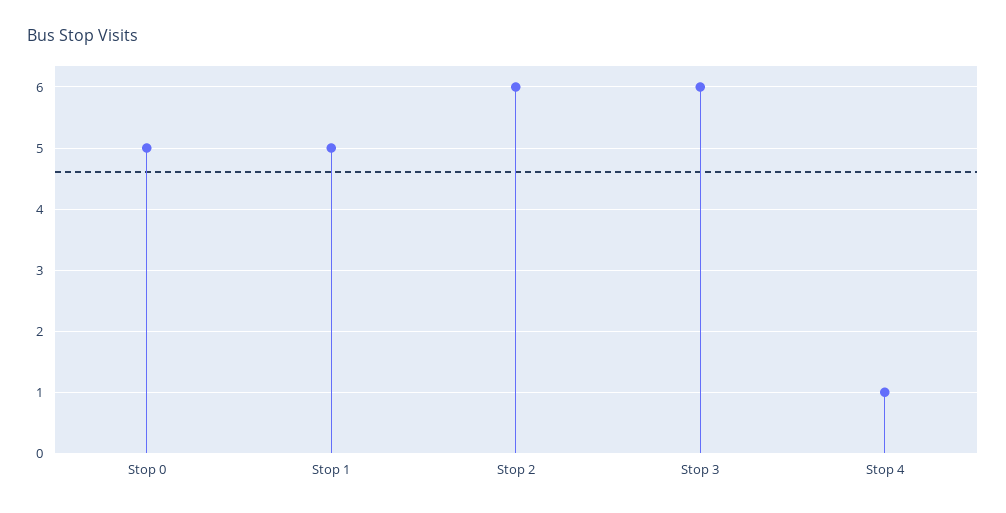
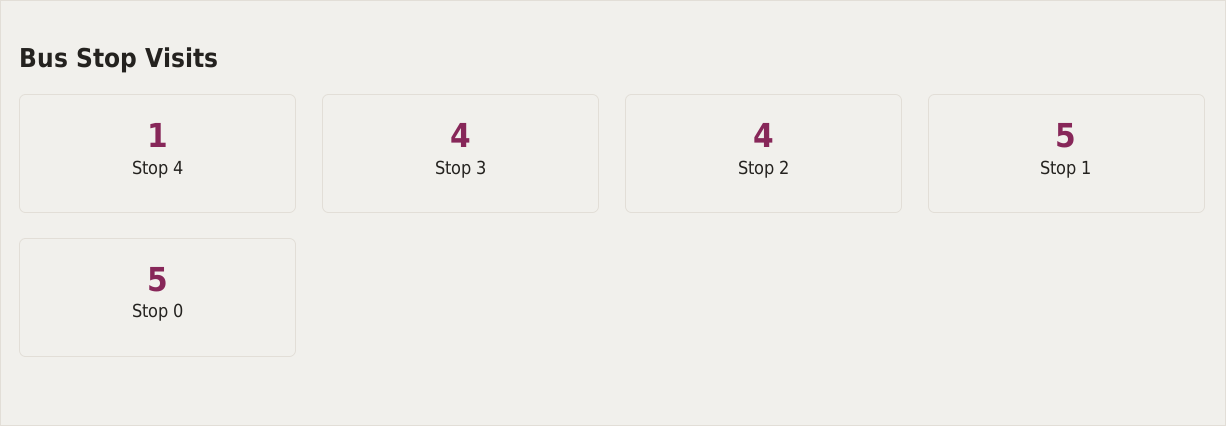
Stop 2: 6 -> 4
Stop 3: 6 -> 4

